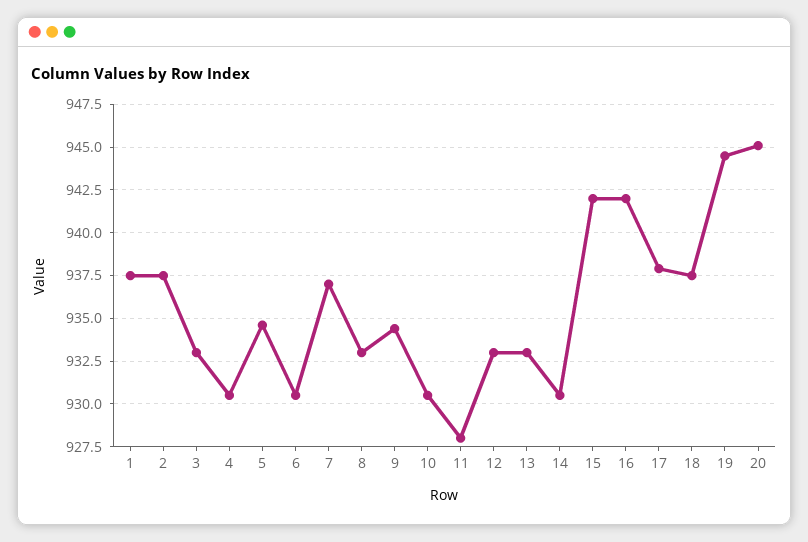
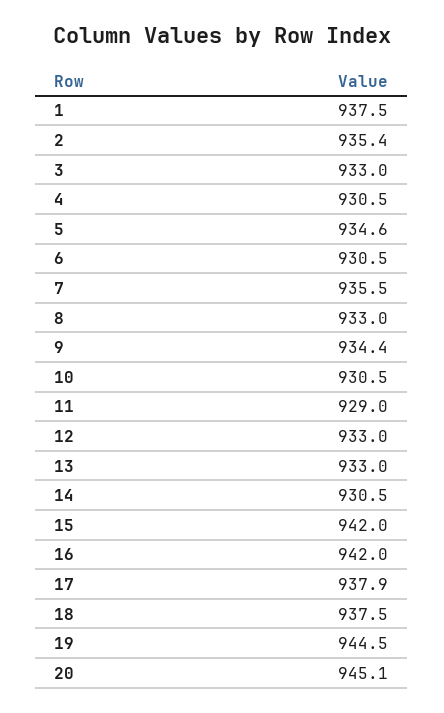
2: 937.5 -> 935.4
7: 937 -> 935.5
11: 928 -> 929

